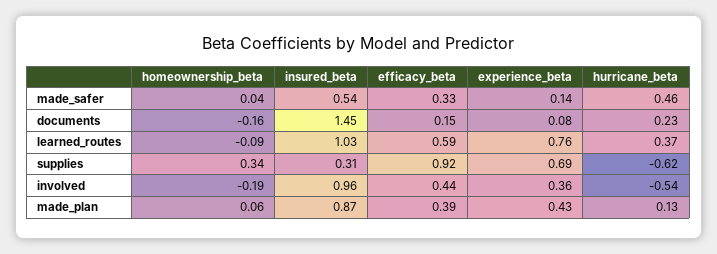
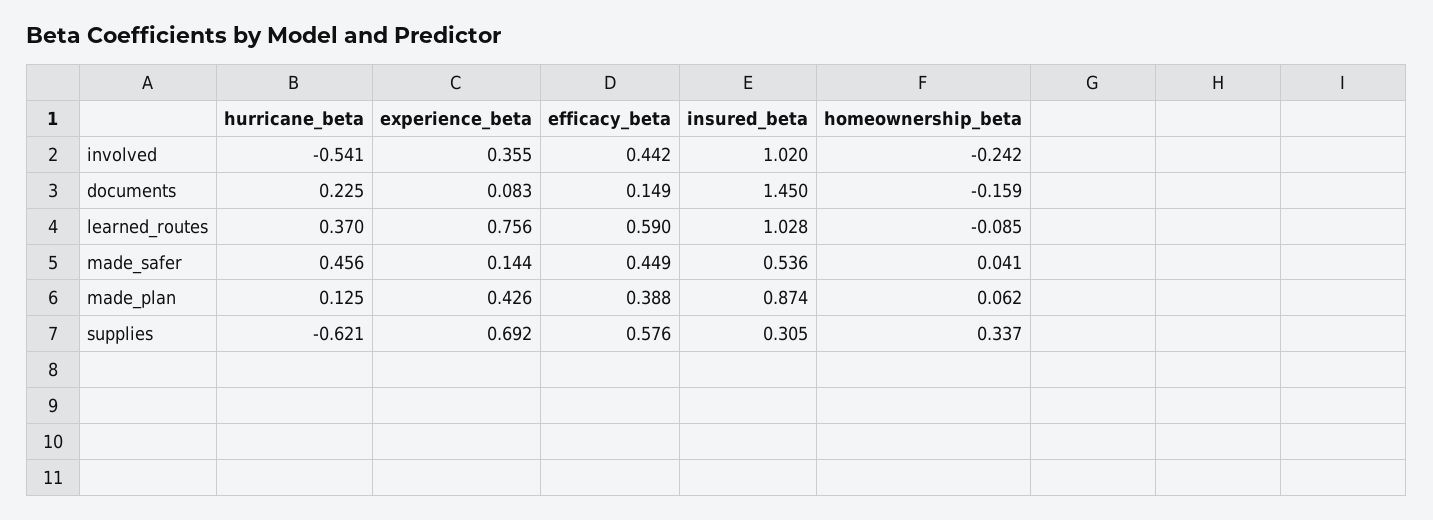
efficacy_beta, made_safer: 0.33 -> 0.449
efficacy_beta, supplies: 0.92 -> 0.576
homeownership_beta, involved: -0.19 -> -0.242
insured_beta, involved: 0.96 -> 1.02

